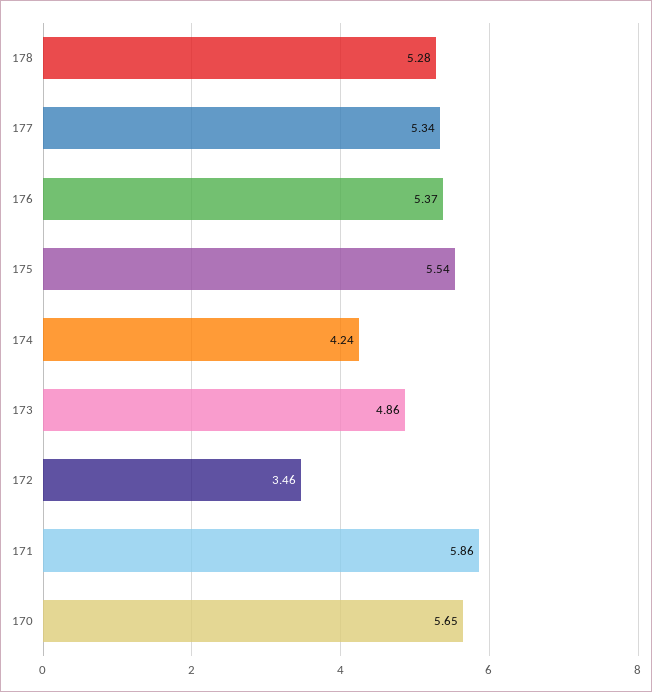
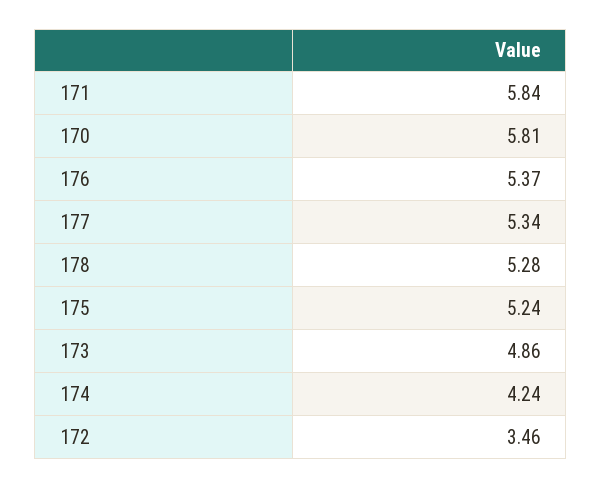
175: 5.54 -> 5.24
171: 5.86 -> 5.84
170: 5.65 -> 5.81

